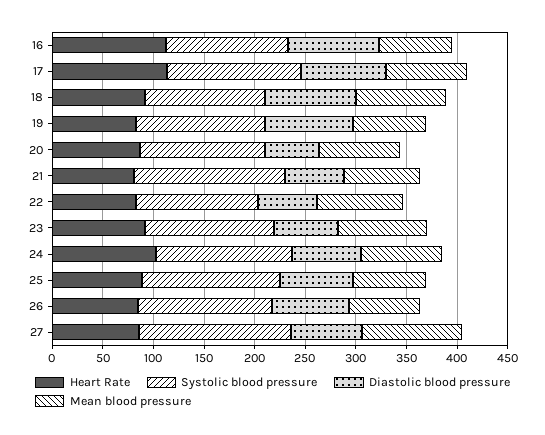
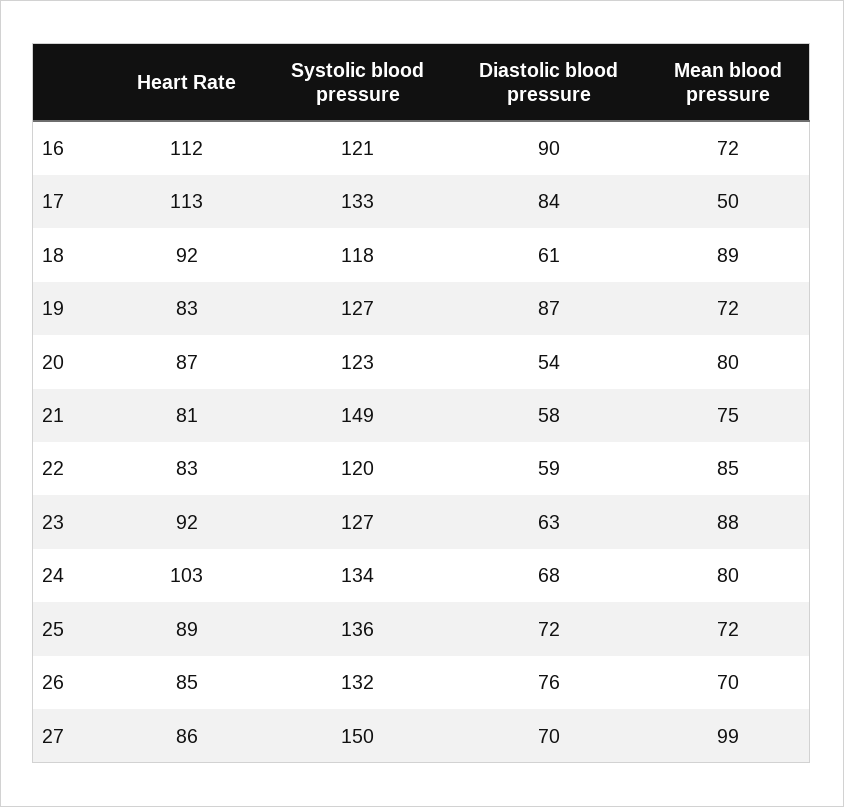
Mean blood pressure, 17: 80 -> 50
Diastolic blood pressure, 18: 90 -> 61

